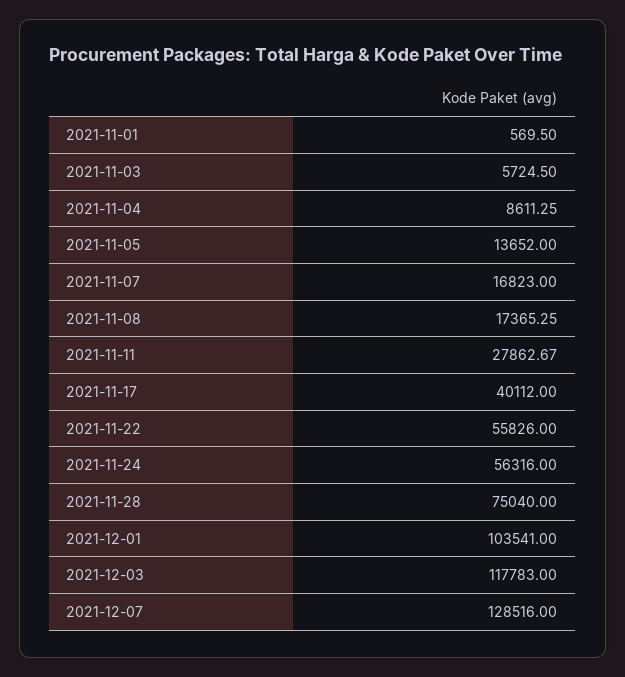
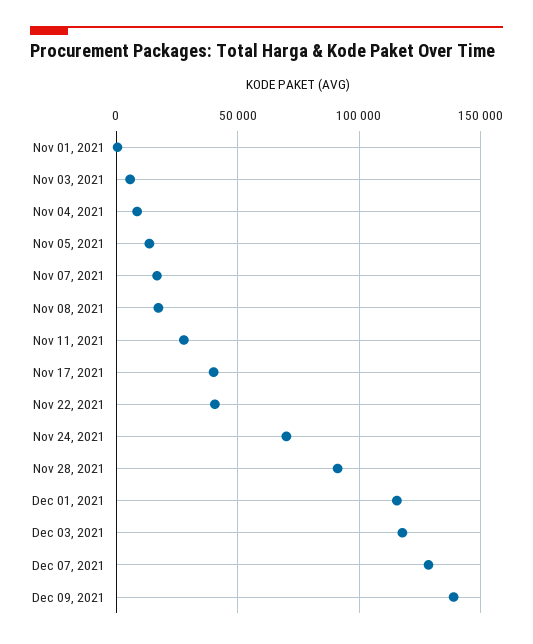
2021-11-22: 55826 -> 40000
2021-11-24: 56316 -> 70000
2021-11-28: 75040 -> 90000
2021-12-01: 103541 -> 115000
Dec 09, 2021: none -> 140000

